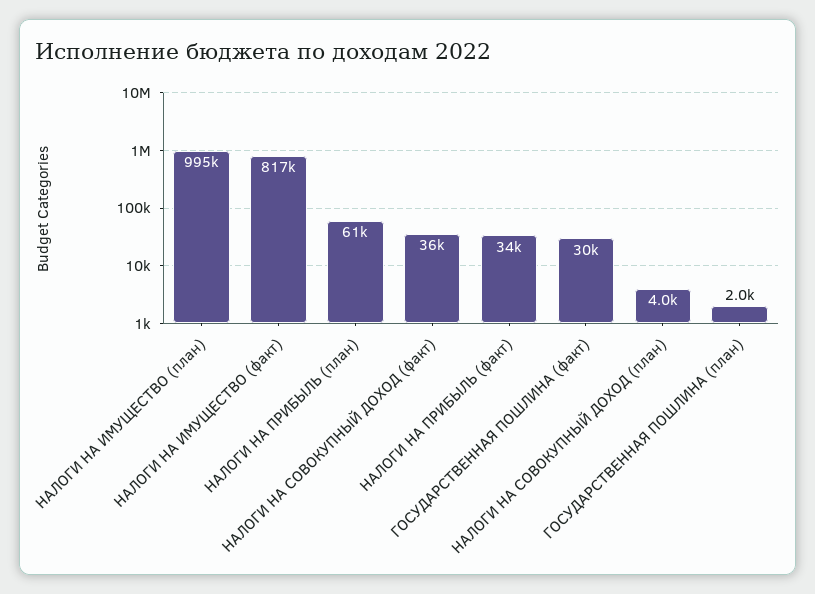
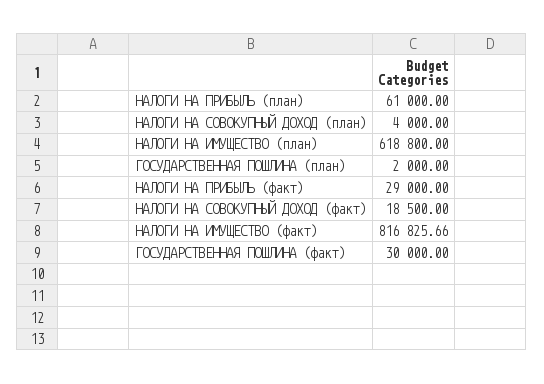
НАЛОГИ НА ИМУЩЕСТВО (план): 995000 -> 618800
НАЛОГИ НА СОВОКУПНЫЙ ДОХОД (факт): 36000 -> 18500
НАЛОГИ НА ПРИБЫЛЬ (факт): 34000 -> 29000

